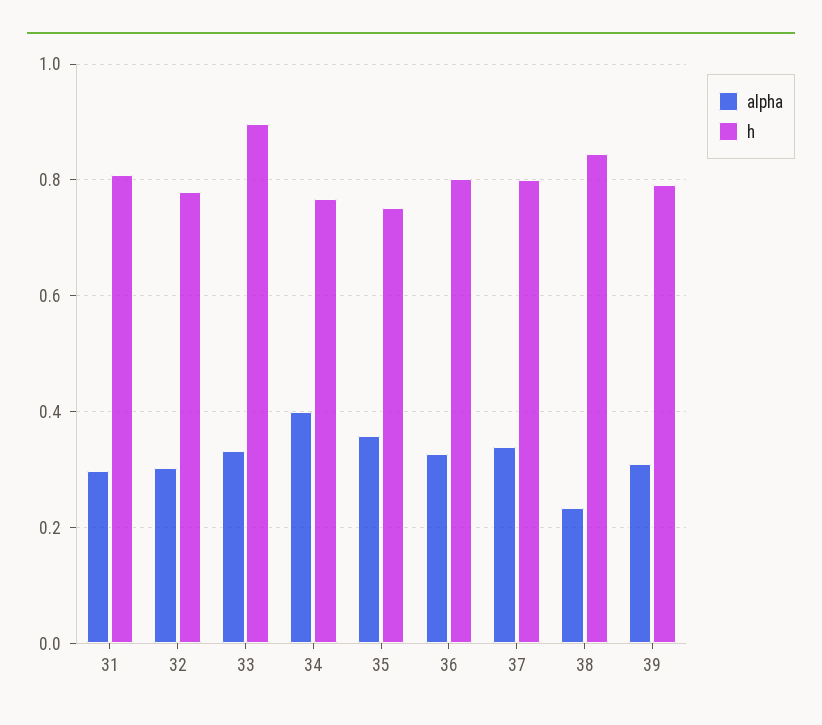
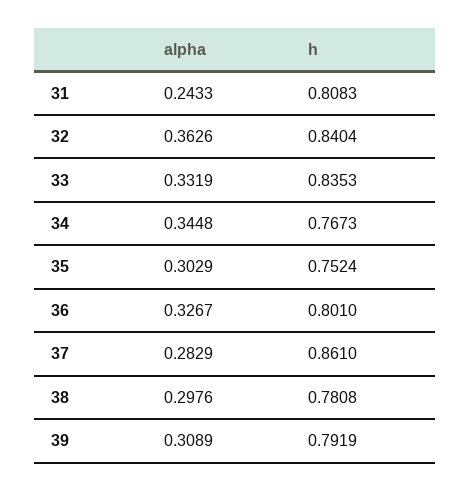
alpha, 31: 0.3 -> 0.2433
alpha, 32: 0.3 -> 0.3626
h, 32: 0.78 -> 0.8404
h, 33: 0.9 -> 0.8353
alpha, 34: 0.4 -> 0.3448
alpha, 35: 0.36 -> 0.3029
alpha, 37: 0.34 -> 0.2829
h, 37: 0.8 -> 0.861
alpha, 38: 0.24 -> 0.2976
h, 38: 0.84 -> 0.7808

